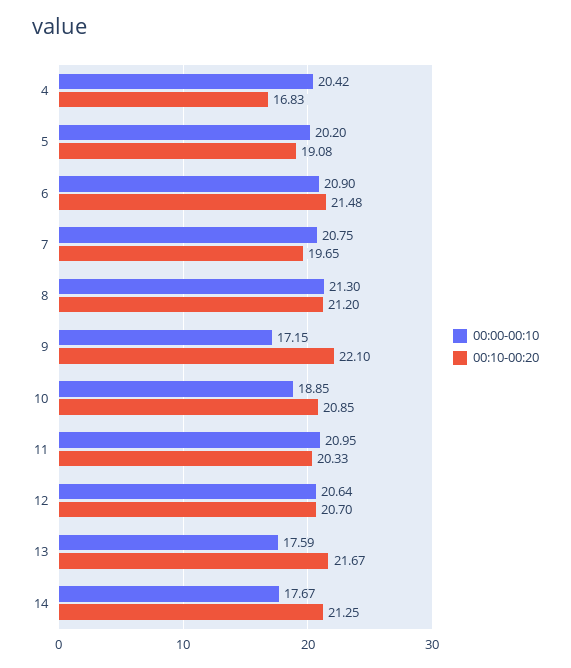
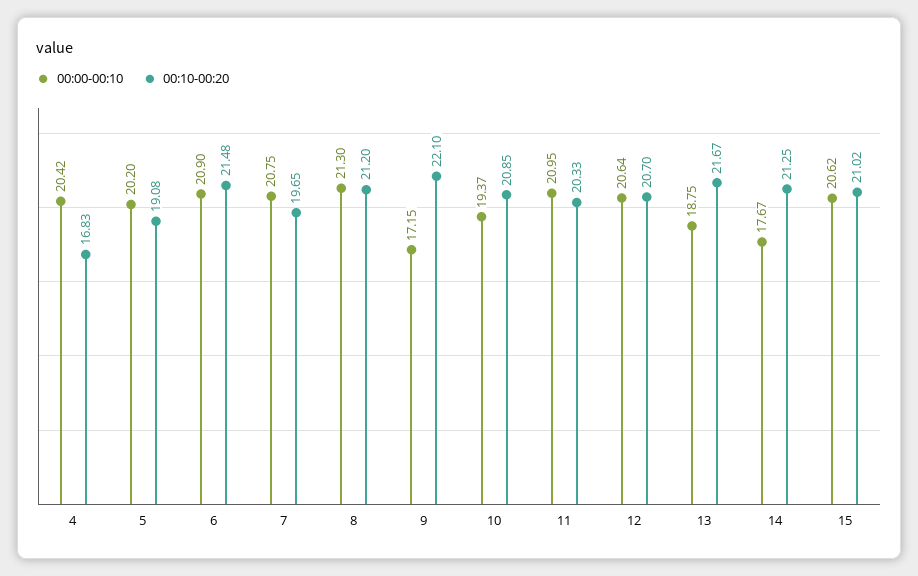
00:00-00:10, 10: 18.85 -> 19.37
00:00-00:10, 13: 17.59 -> 18.75
00:00-00:10, 15: none -> 20.62
00:10-00:20, 15: none -> 21.02

